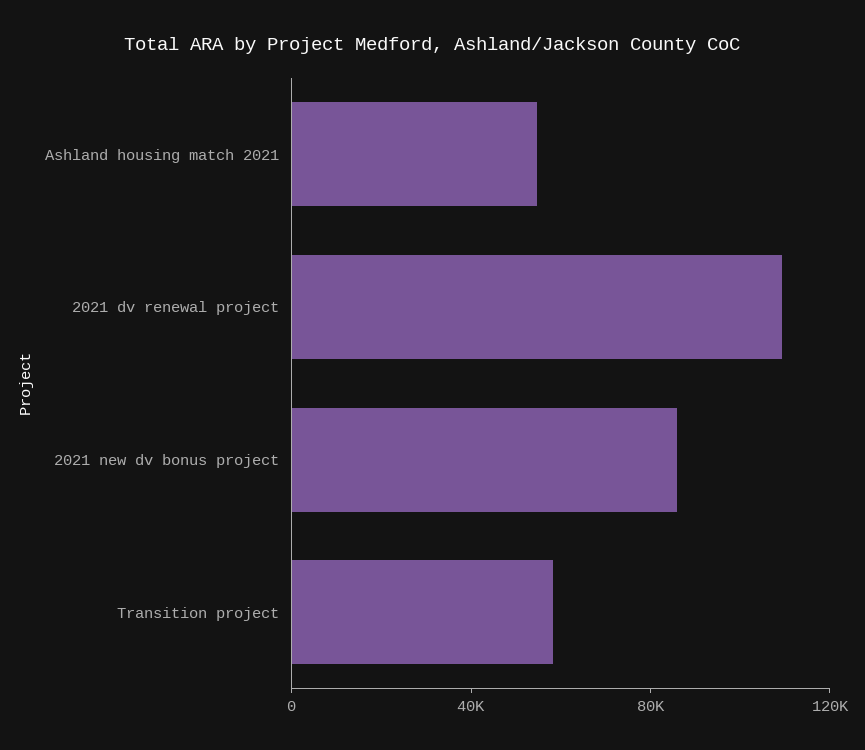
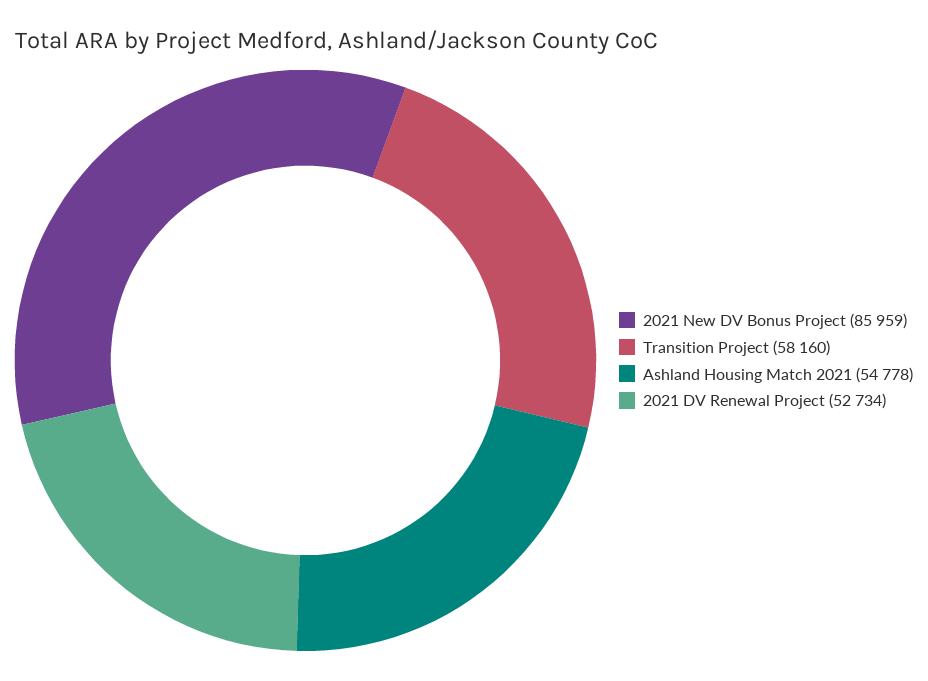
2021 dv renewal project: 110000 -> 52734

